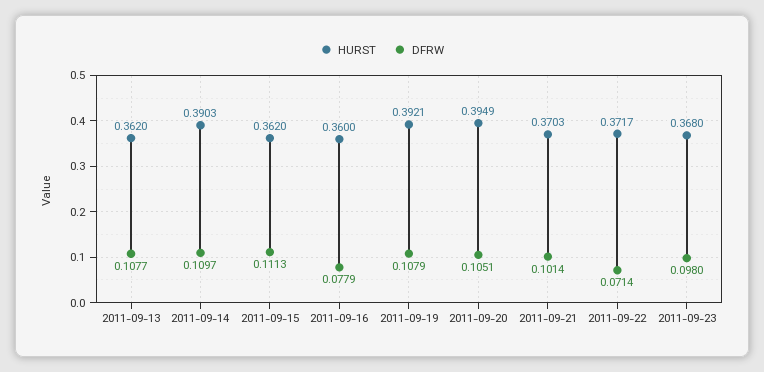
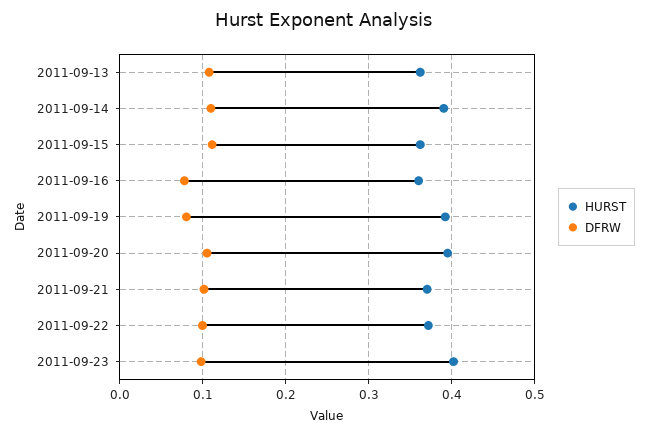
DFRW, 2011-09-19: 0.1079 -> 0.08
DFRW, 2011-09-22: 0.0714 -> 0.1
HURST, 2011-09-23: 0.368 -> 0.4

